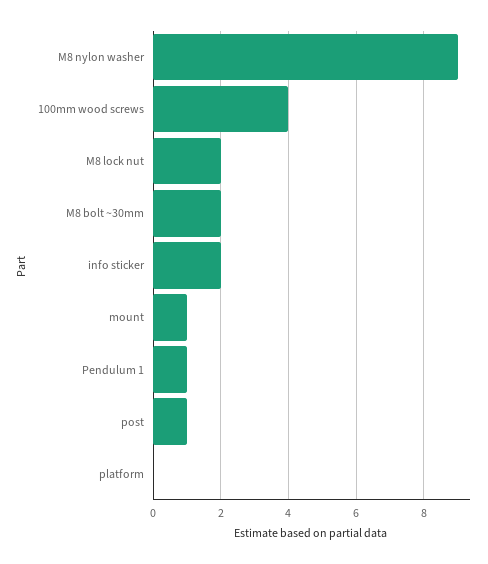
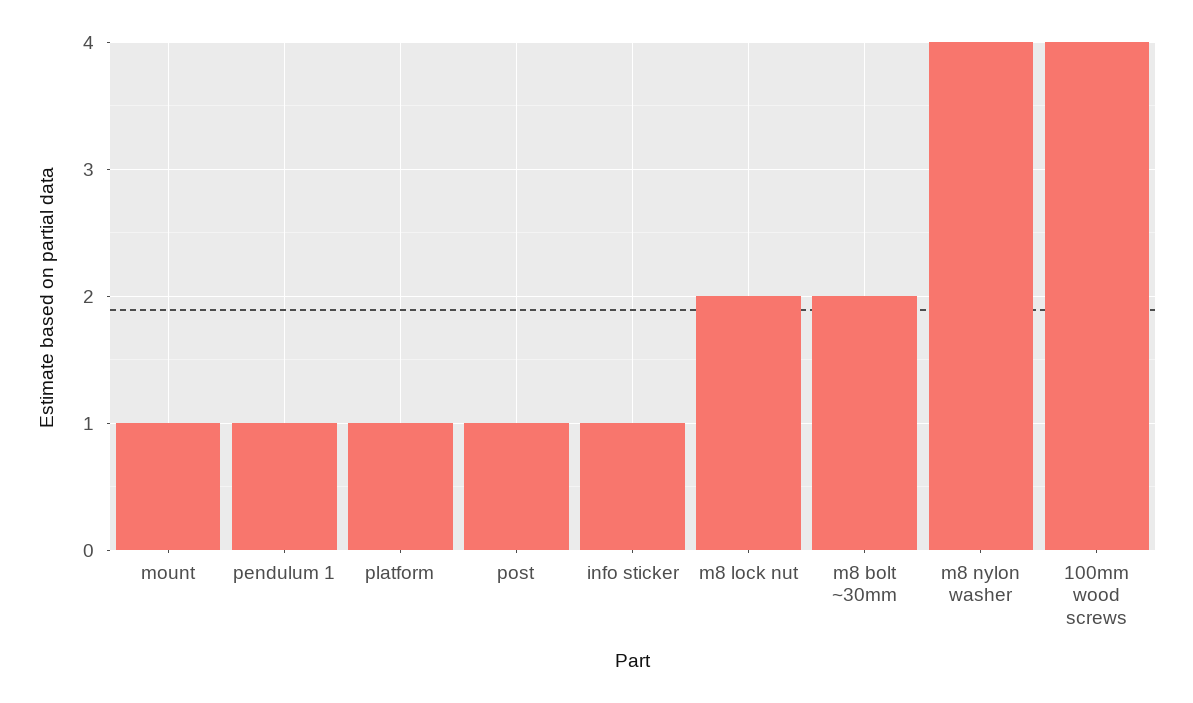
M8 nylon washer: 9 -> 4
info sticker: 2 -> 1
platform: 0 -> 1

